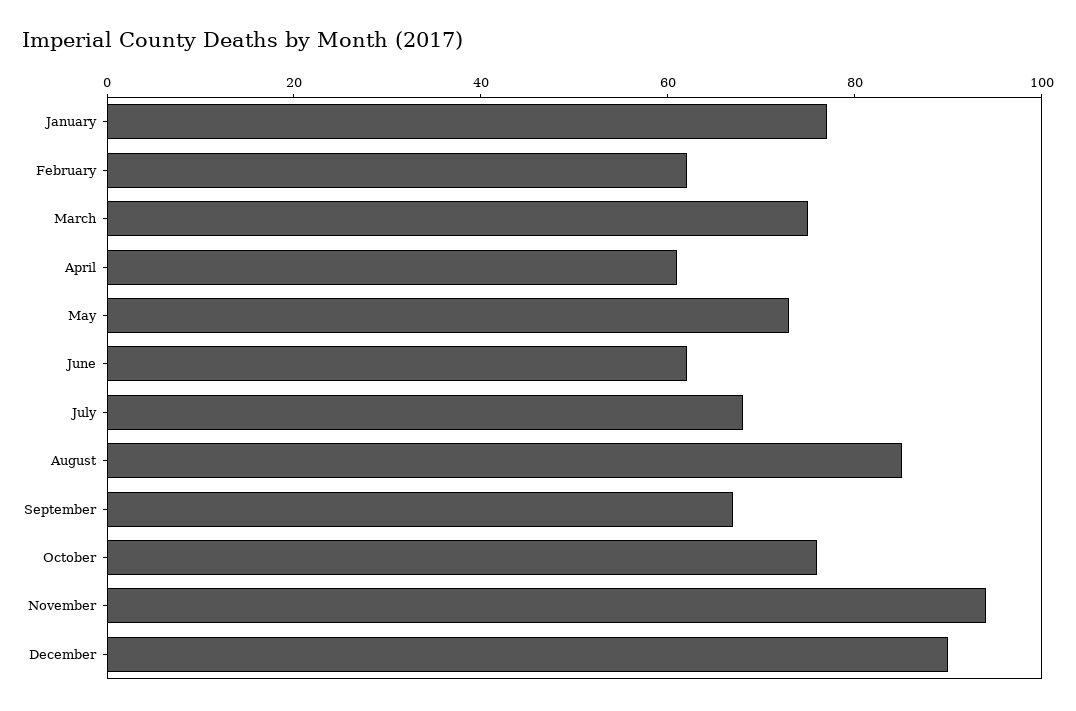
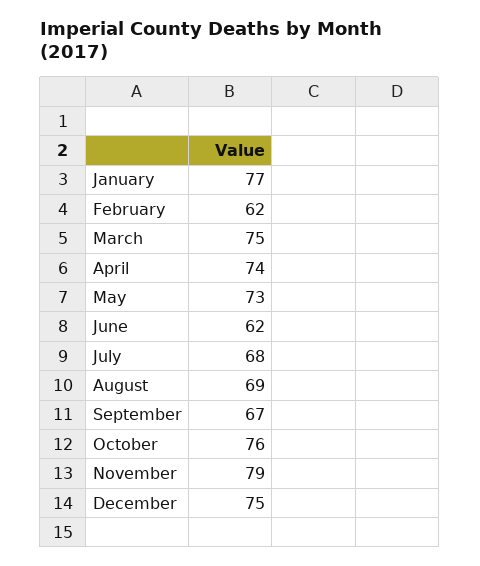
April: 60 -> 74
August: 85 -> 69
November: 95 -> 79
December: 90 -> 75

